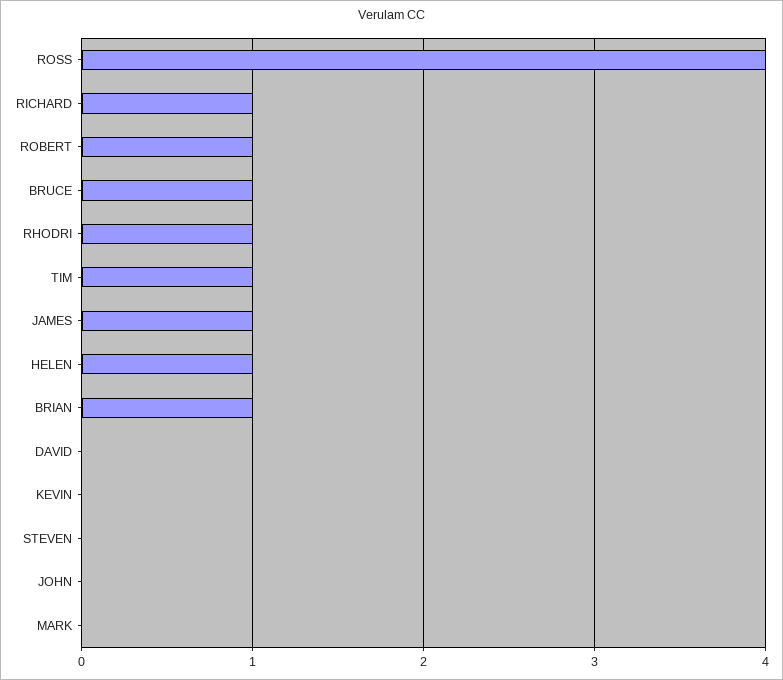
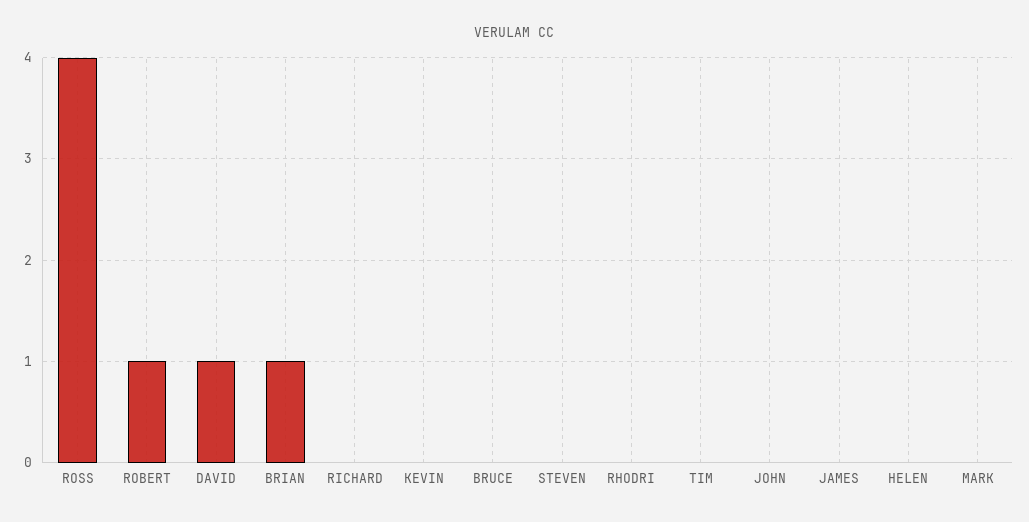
RICHARD: 1 -> 0
BRUCE: 1 -> 0
RHODRI: 1 -> 0
TIM: 1 -> 0
JAMES: 1 -> 0
HELEN: 1 -> 0
DAVID: 0 -> 1

